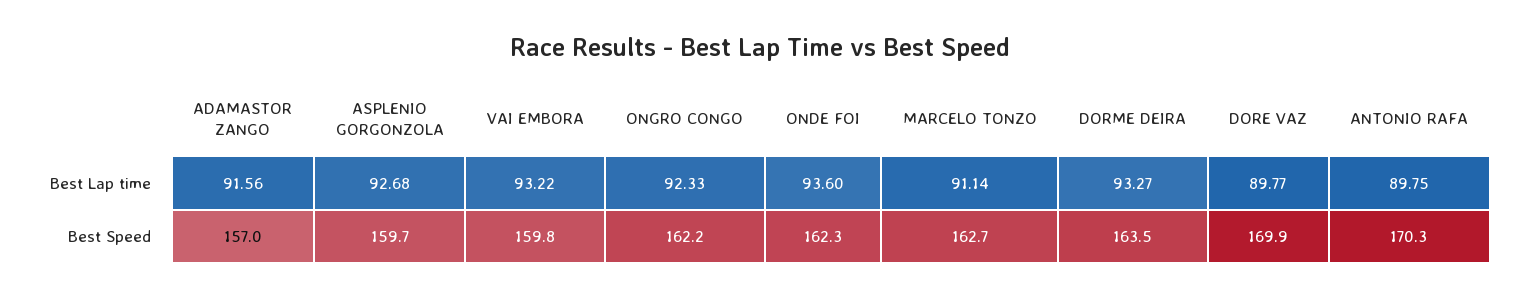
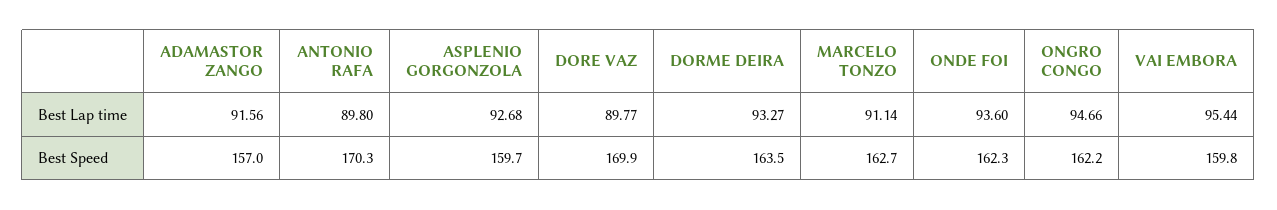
VAI EMBORA, Best Lap time: 93.22 -> 95.44
ONGRO CONGO, Best Lap time: 92.33 -> 94.66
ANTONIO RAFA, Best Lap time: 89.75 -> 89.8

